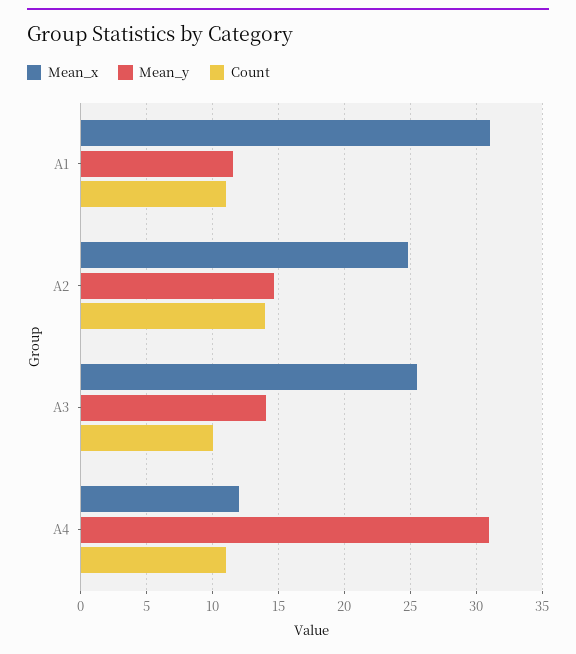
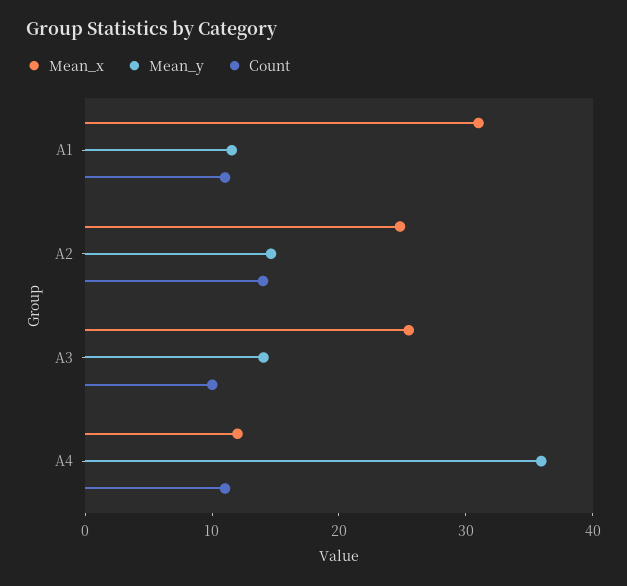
Mean_y, A4: 31 -> 36

